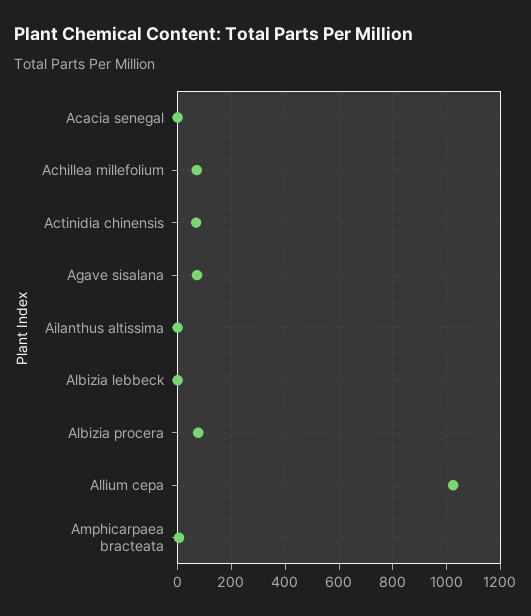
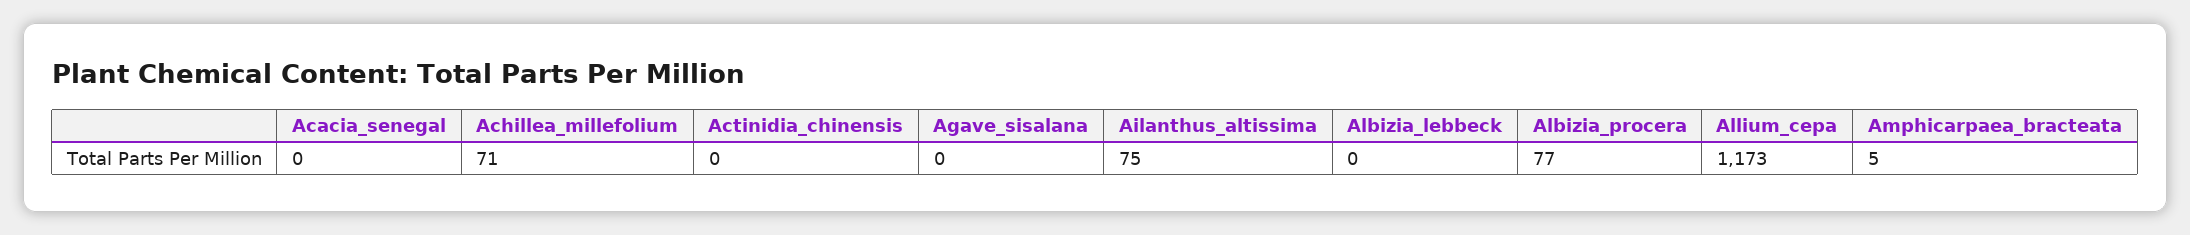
Actinidia chinensis: 75 -> 0
Agave sisalana: 75 -> 0
Ailanthus altissima: 0 -> 75
Allium cepa: 1025 -> 1173

